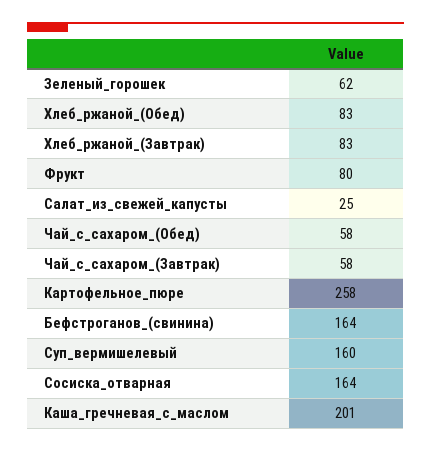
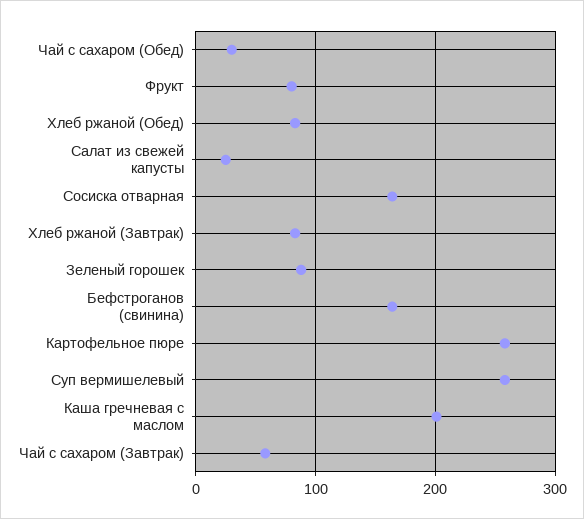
Зеленый_горошек: 62 -> 90
Чай_с_сахаром_(Обед): 58 -> 30
Суп_вермишелевый: 160 -> 260

